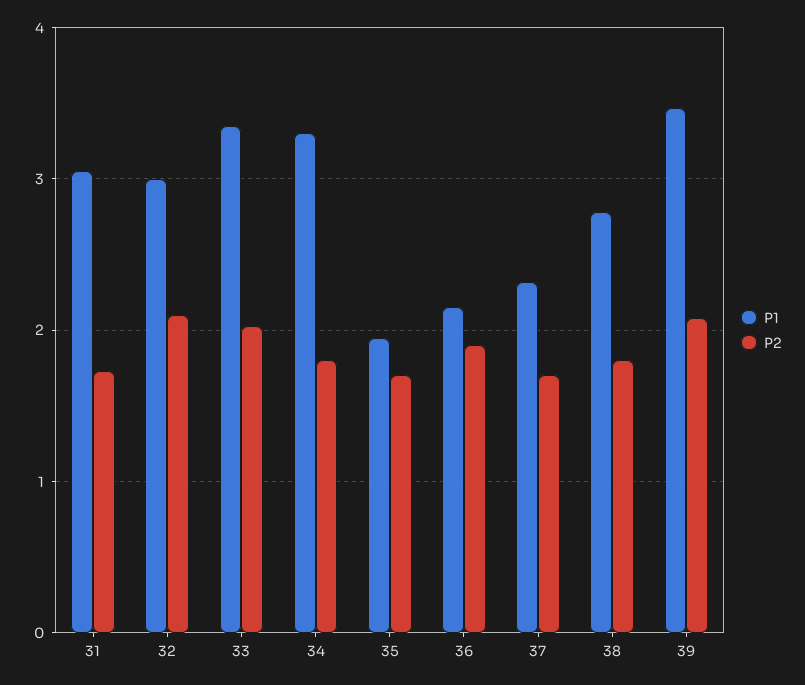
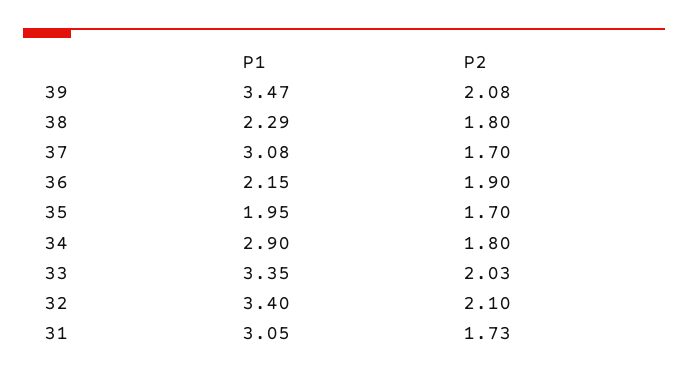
P1, 32: 3 -> 3.4
P1, 34: 3.3 -> 2.9
P1, 37: 2.3 -> 3.08
P1, 38: 2.8 -> 2.29

